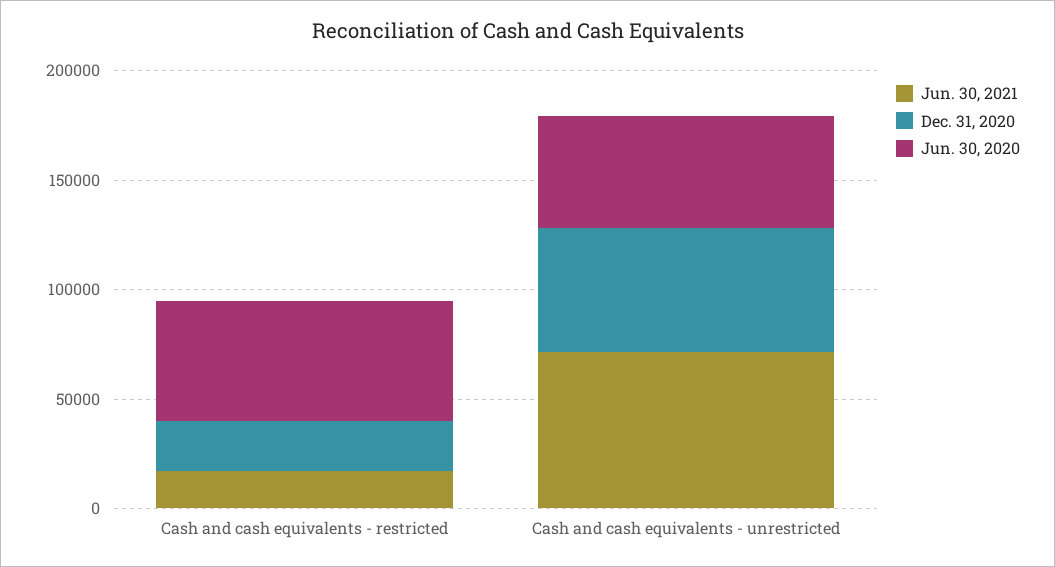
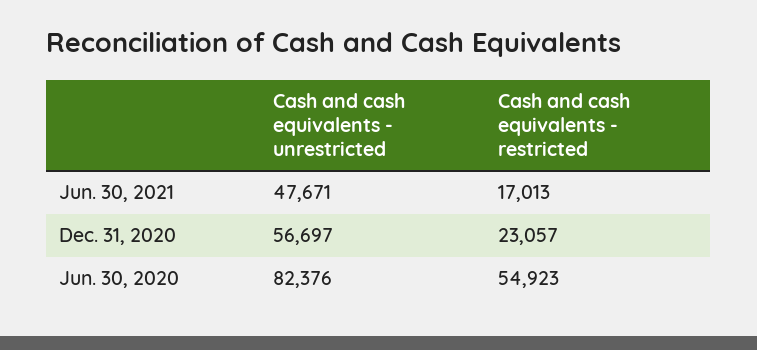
Jun. 30, 2021, Cash and cash equivalents - unrestricted: 70000 -> 47671
Jun. 30, 2020, Cash and cash equivalents - unrestricted: 50000 -> 82376

